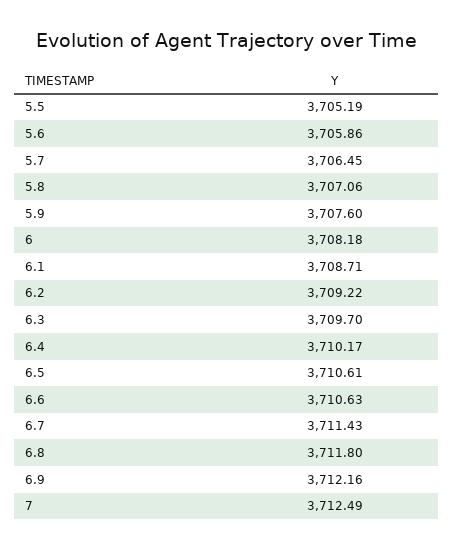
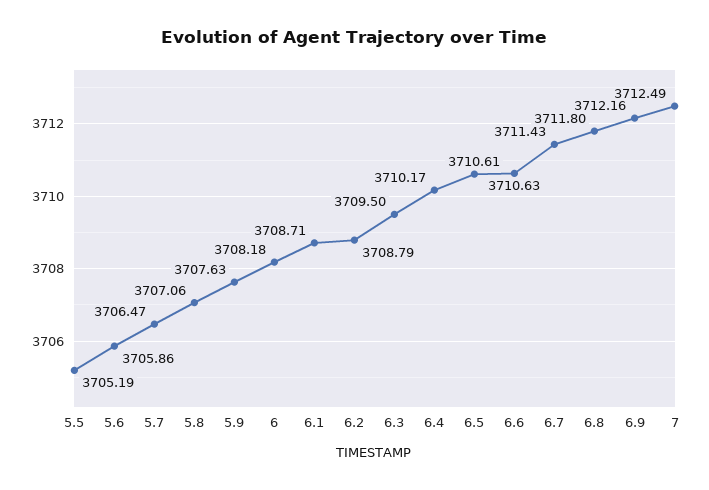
5.7: 3706.45 -> 3706.47
5.9: 3707.6 -> 3707.63
6.2: 3709.22 -> 3708.79
6.3: 3709.7 -> 3709.5

